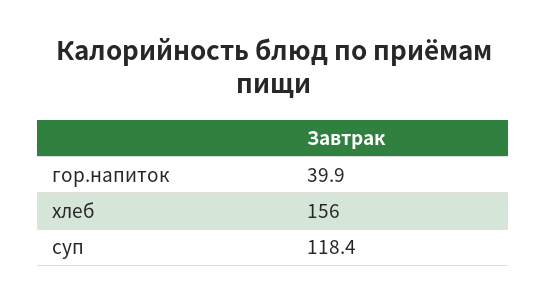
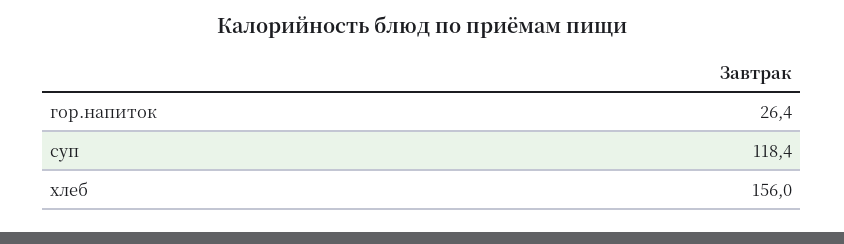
гор.напиток: 39.9 -> 26.4

